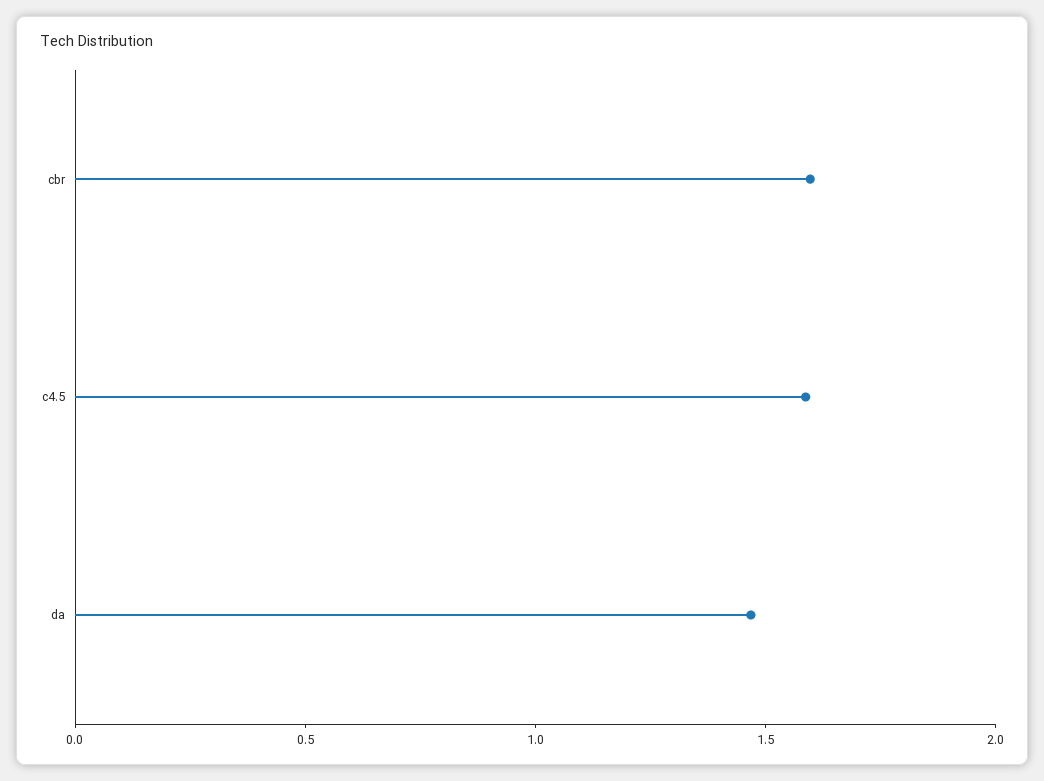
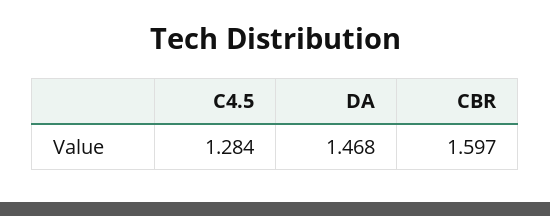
c4.5: 1.6 -> 1.284

